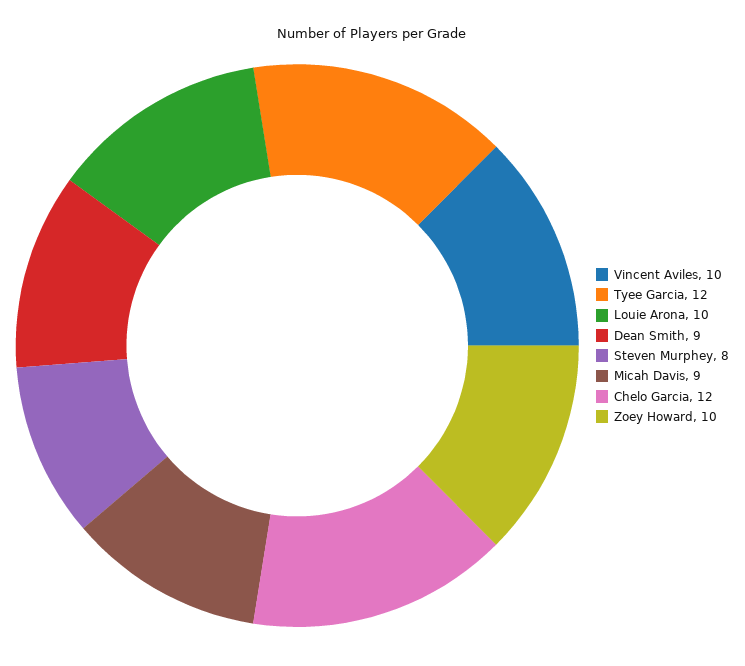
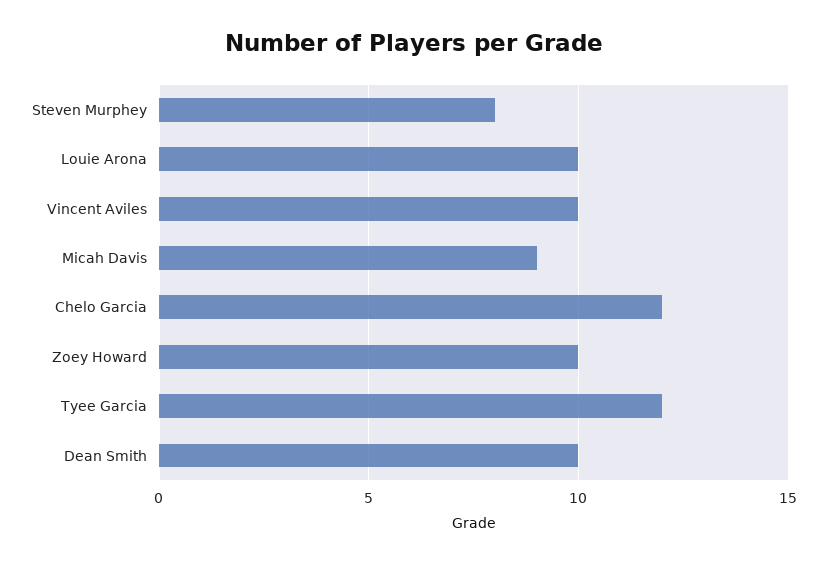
Dean Smith: 9 -> 10

